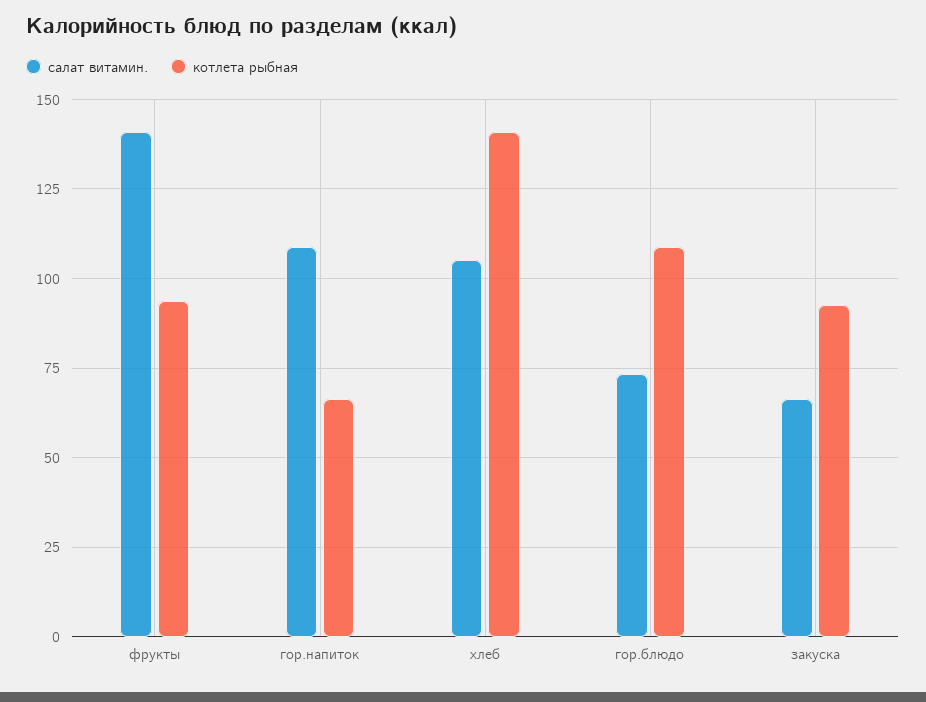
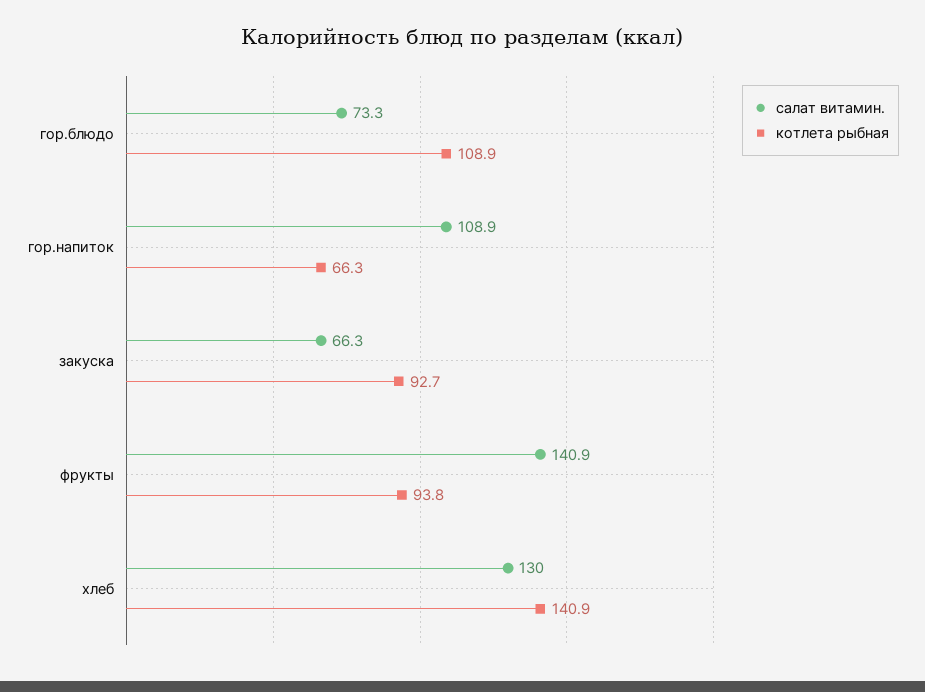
салат витамин., хлеб: 105 -> 130

